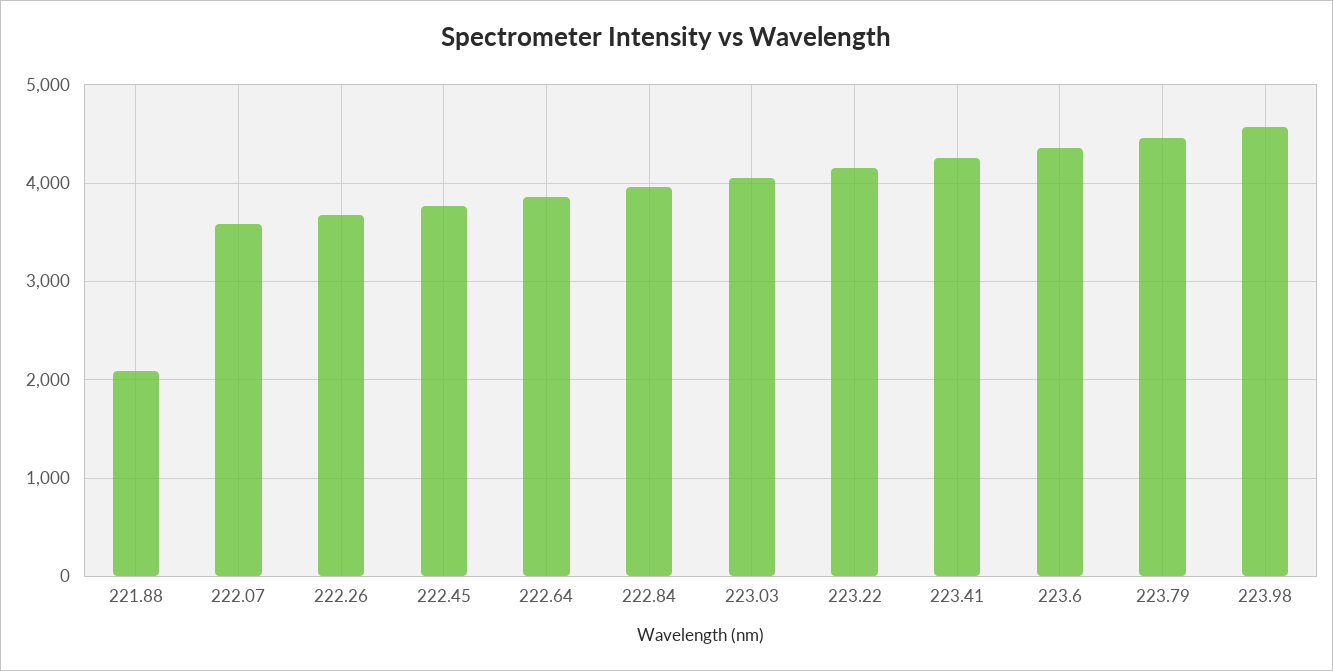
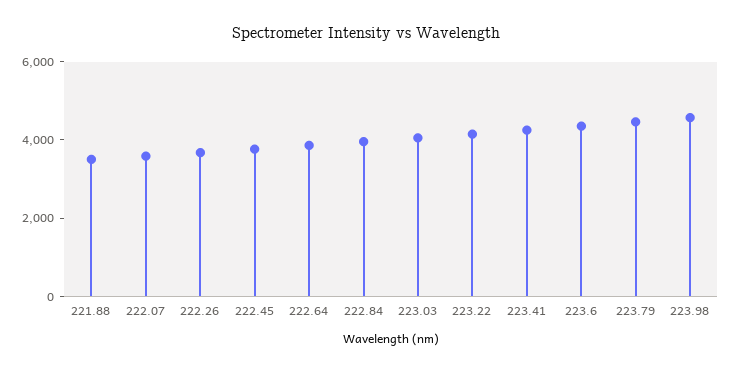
221.88: 2100 -> 3500

